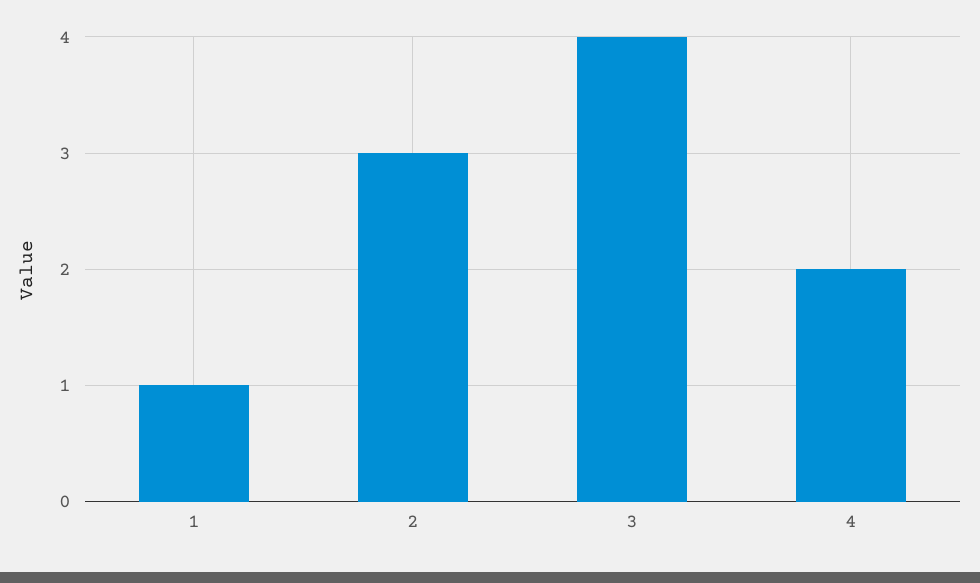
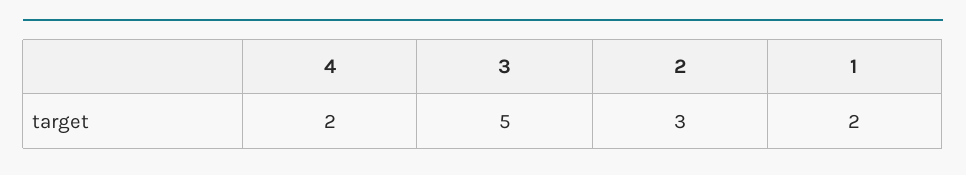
1: 1 -> 2
3: 4 -> 5

